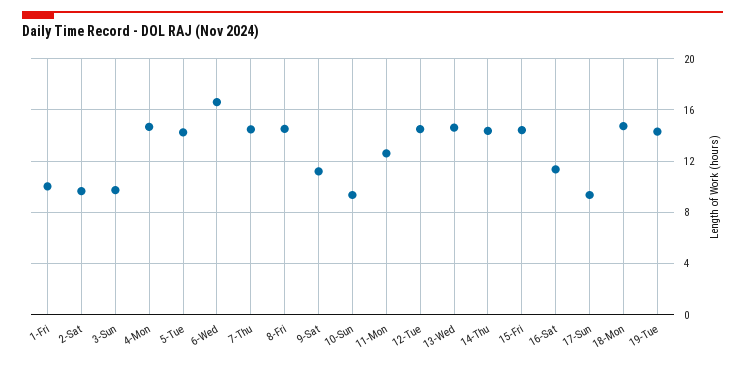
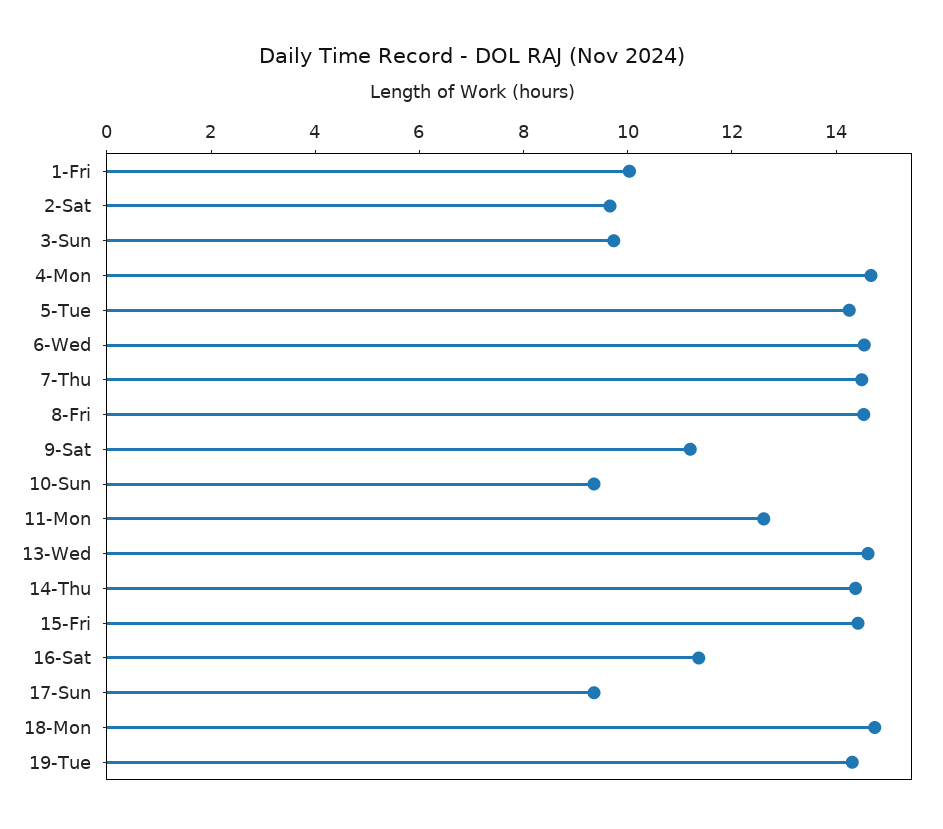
6-Wed: 16.5 -> 14.5
12-Tue: 14.5 -> none

